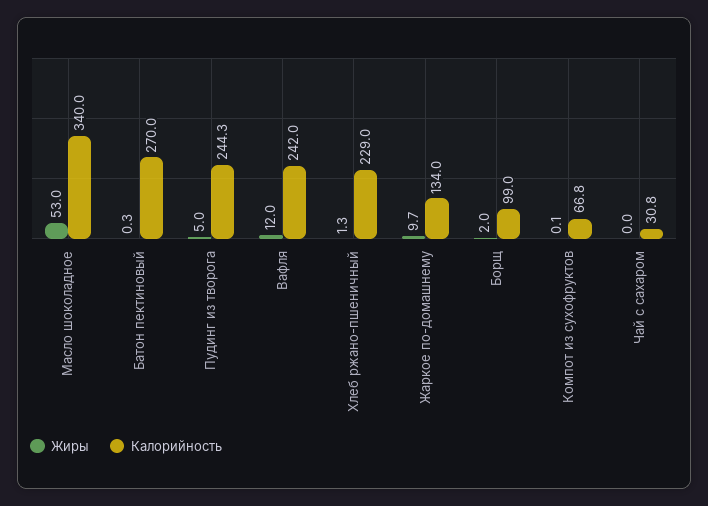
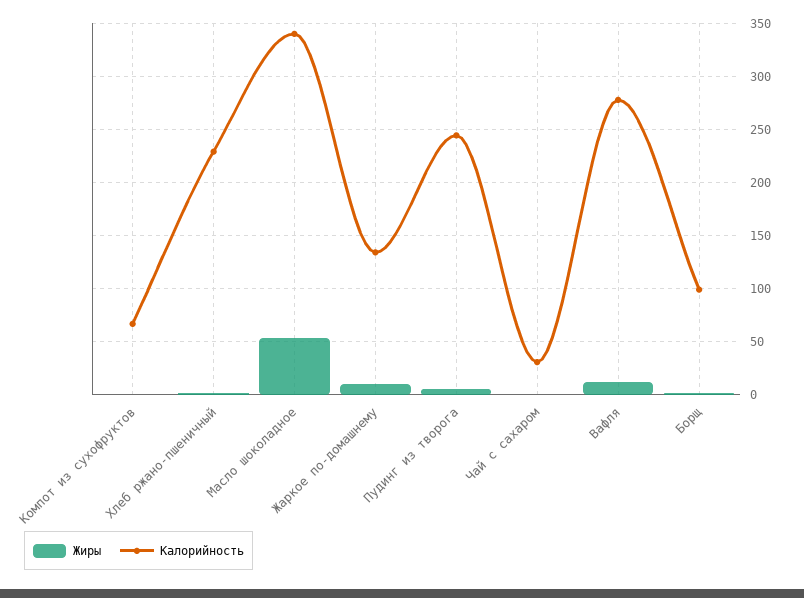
Жиры, Батон пектиновый: 0.3 -> none
Калорийность, Батон пектиновый: 270 -> none
Калорийность, Вафля: 242 -> 280

